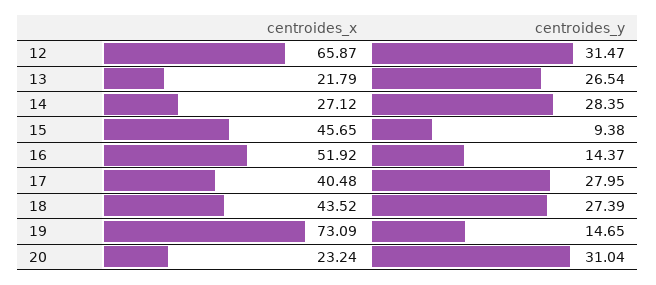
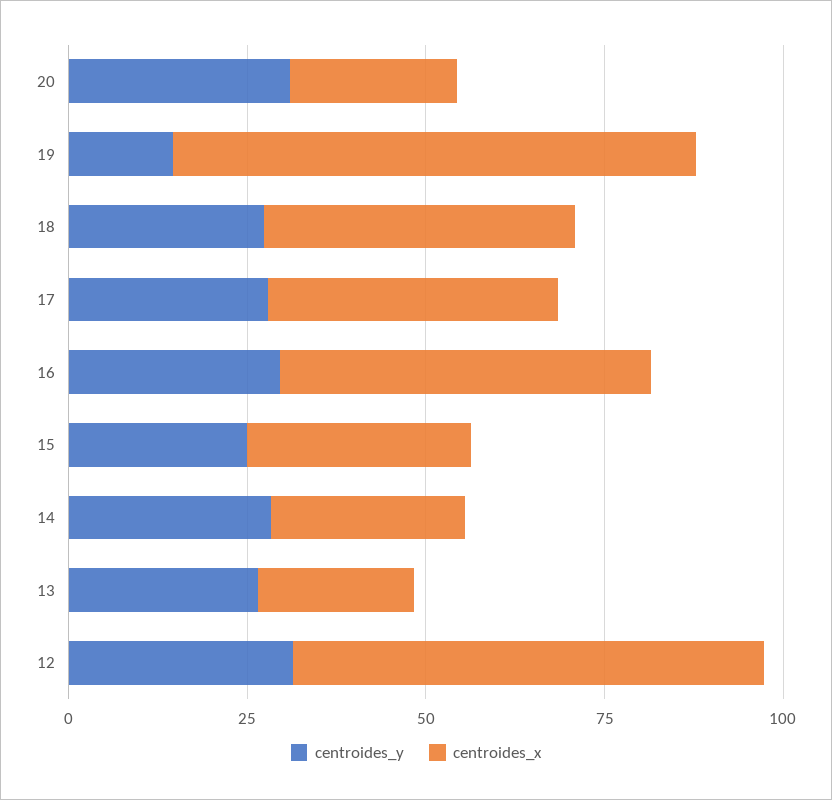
centroides_x, 15: 45.65 -> 30
centroides_y, 15: 9.38 -> 25
centroides_y, 16: 14.37 -> 30

